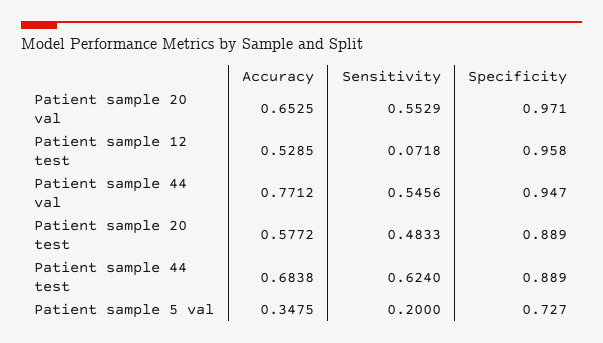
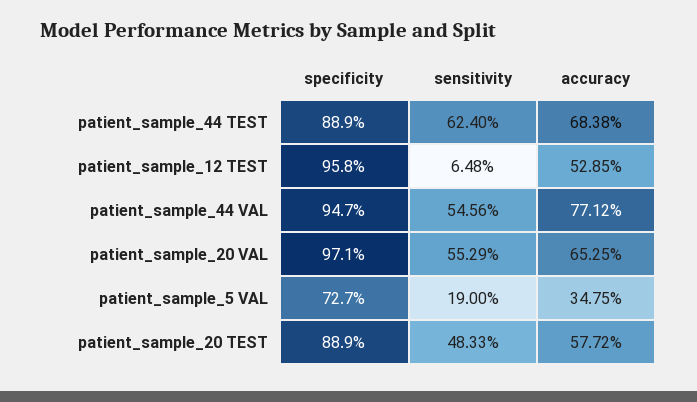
Sensitivity, Patient sample 12 test: 0.0718 -> 0.0648
Sensitivity, Patient sample 5 val: 0.2 -> 0.19

